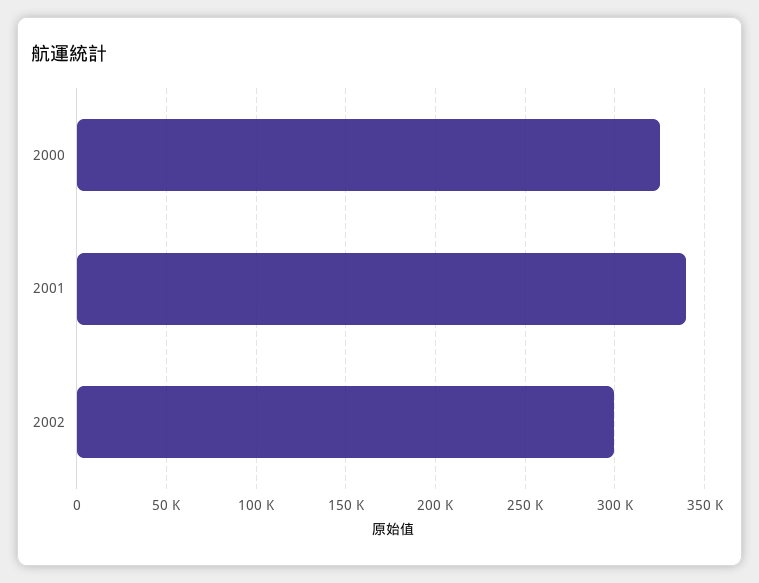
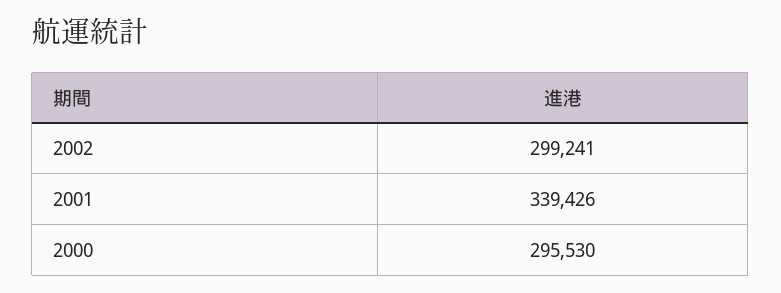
2000: 325000 -> 295530

